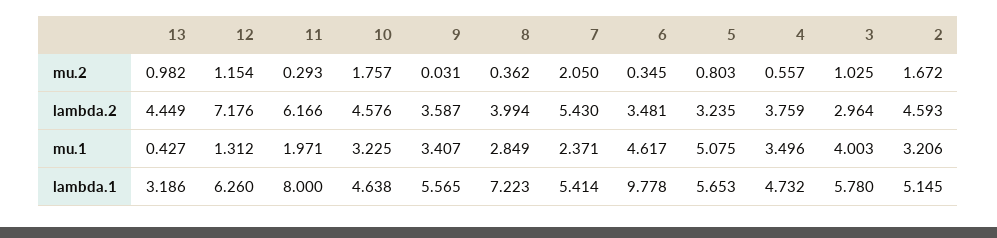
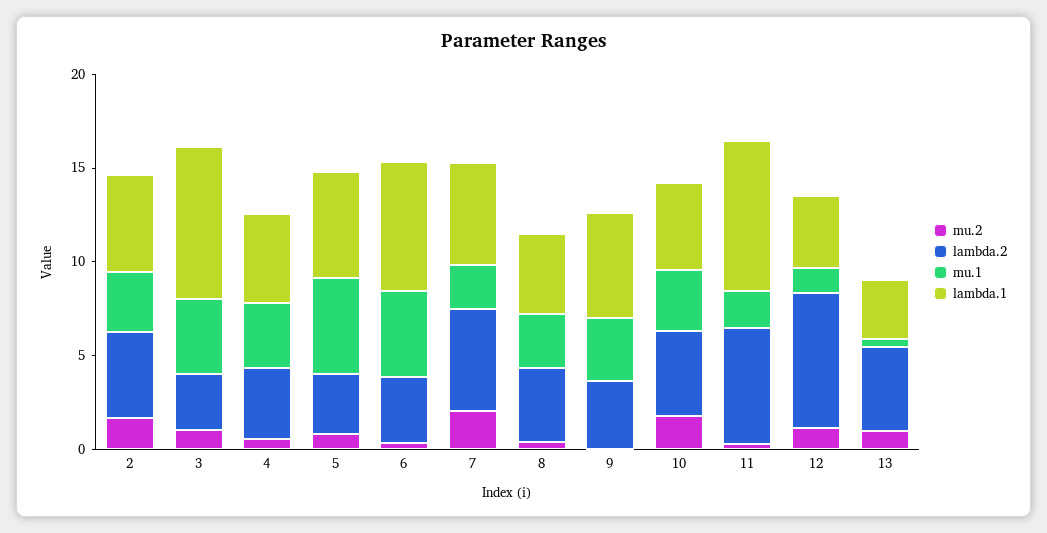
lambda.1, 12: 6.26 -> 4
lambda.1, 8: 7.223 -> 4
lambda.1, 6: 9.778 -> 7
lambda.1, 3: 5.78 -> 8

